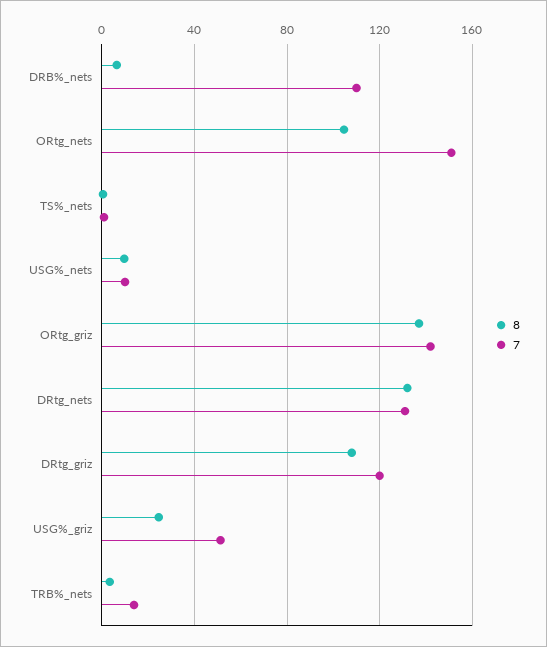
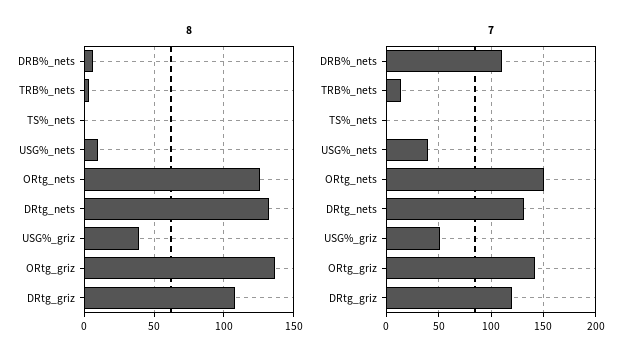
8, ORtg_nets: 105 -> 125
7, USG%_nets: 10 -> 40
8, USG%_griz: 25 -> 40

